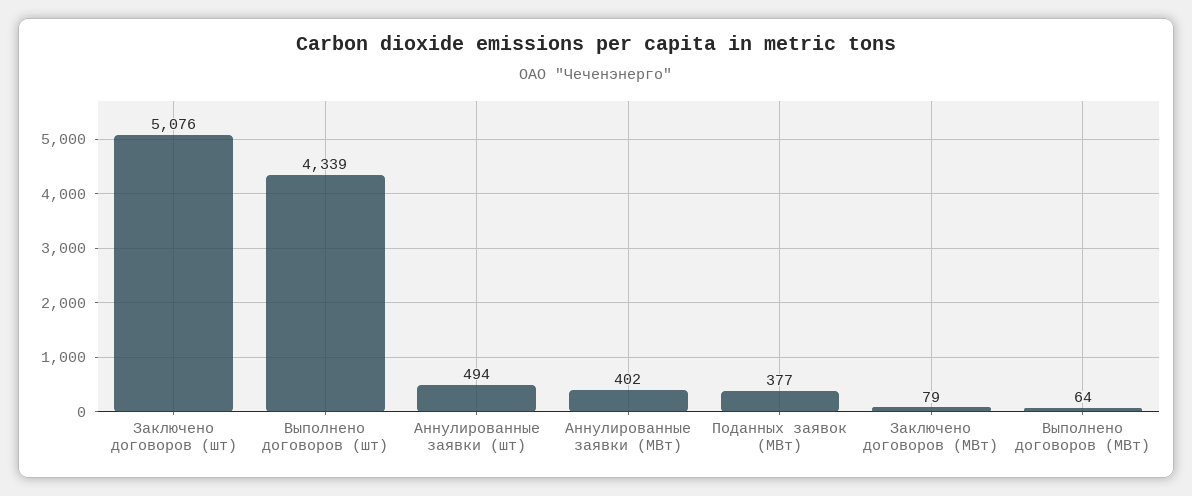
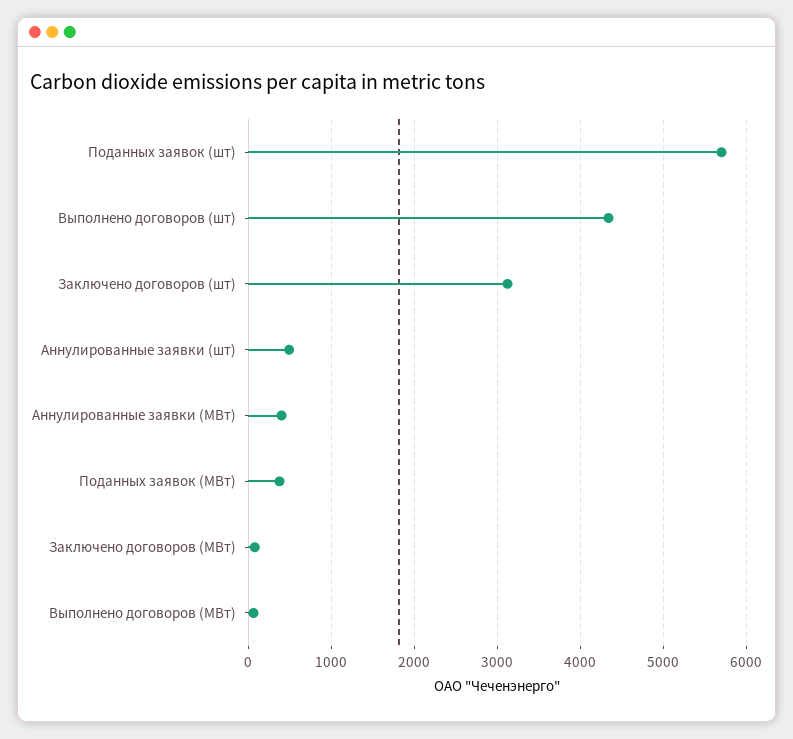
Заключено договоров (шт): 5076 -> 3100
Поданных заявок (шт): none -> 5700

